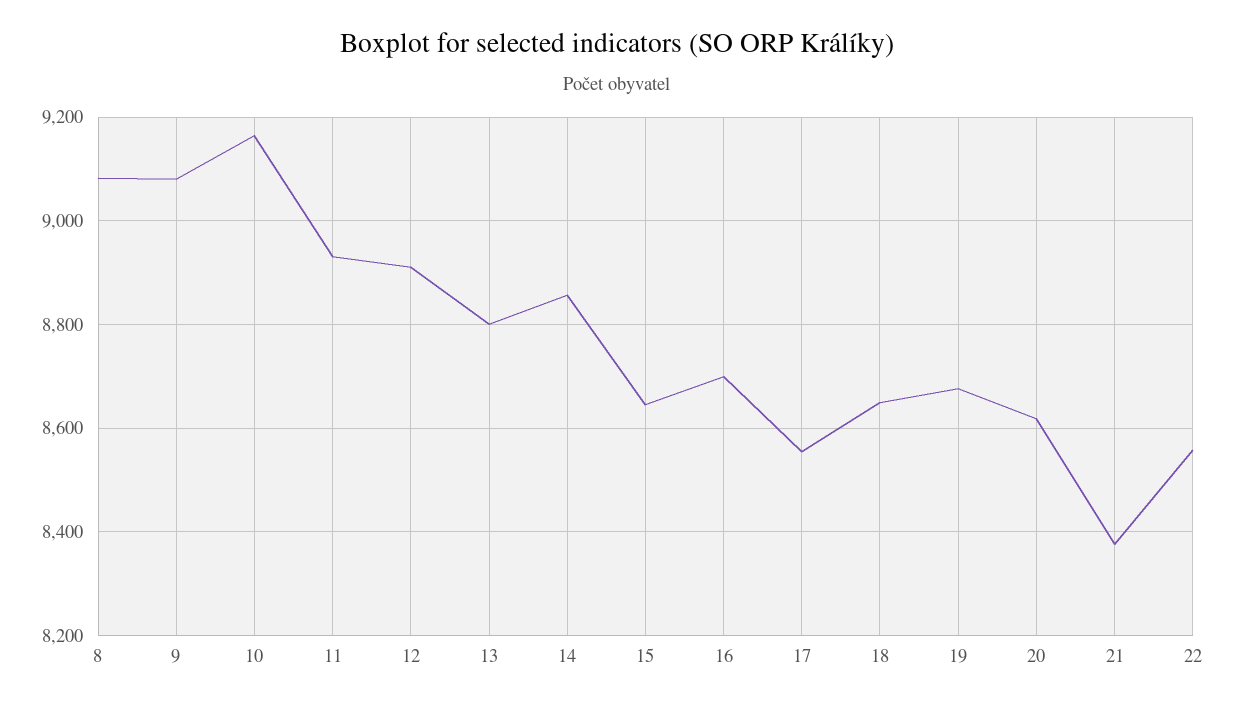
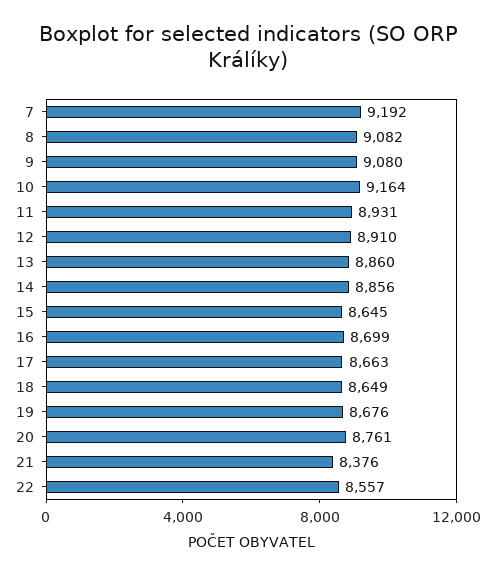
13: 8800 -> 8860
17: 8560 -> 8663
20: 8620 -> 8761
7: none -> 9192

